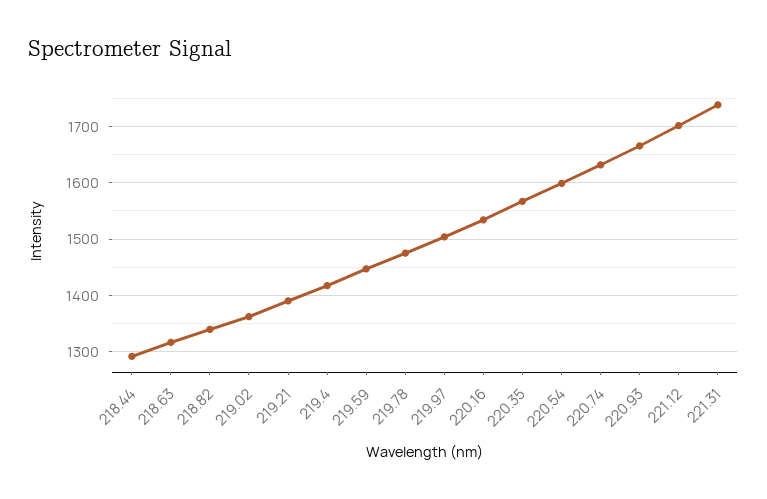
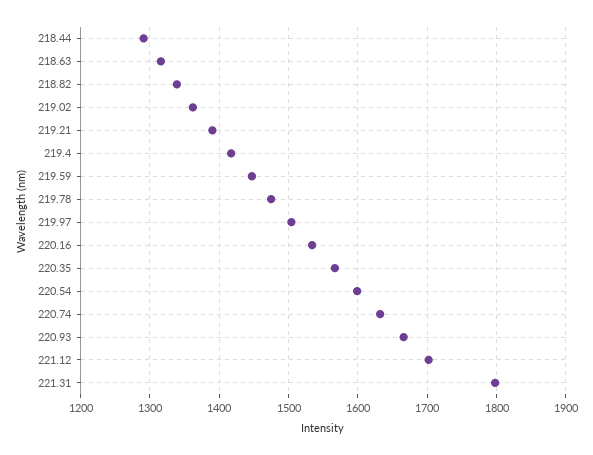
221.31: 1740 -> 1800

